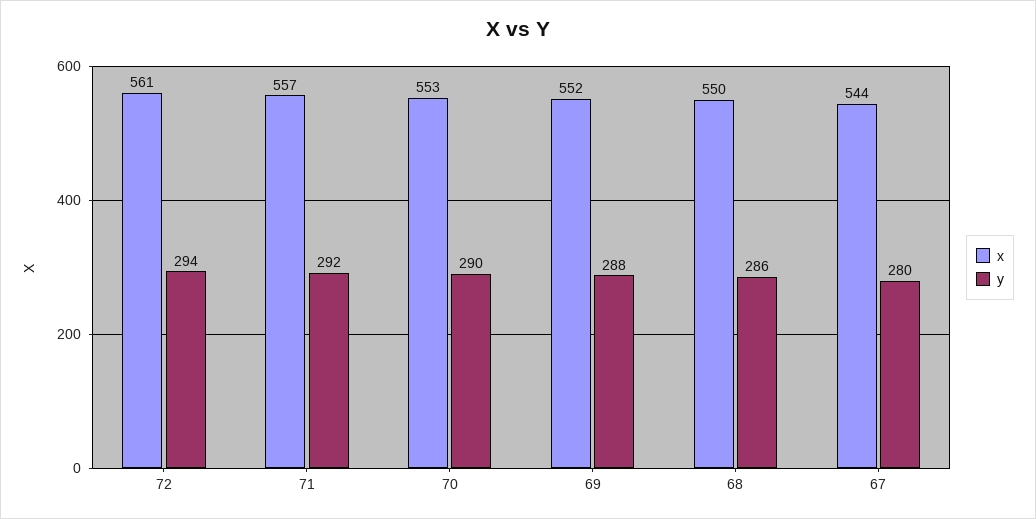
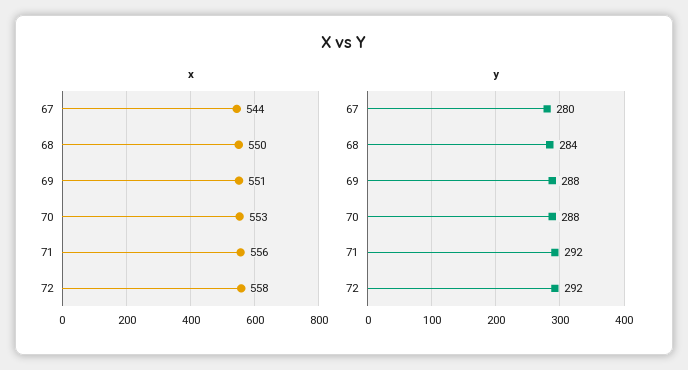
x, 72: 561 -> 558
y, 72: 294 -> 292
x, 71: 557 -> 556
y, 70: 290 -> 288
x, 69: 552 -> 551
y, 68: 286 -> 284

